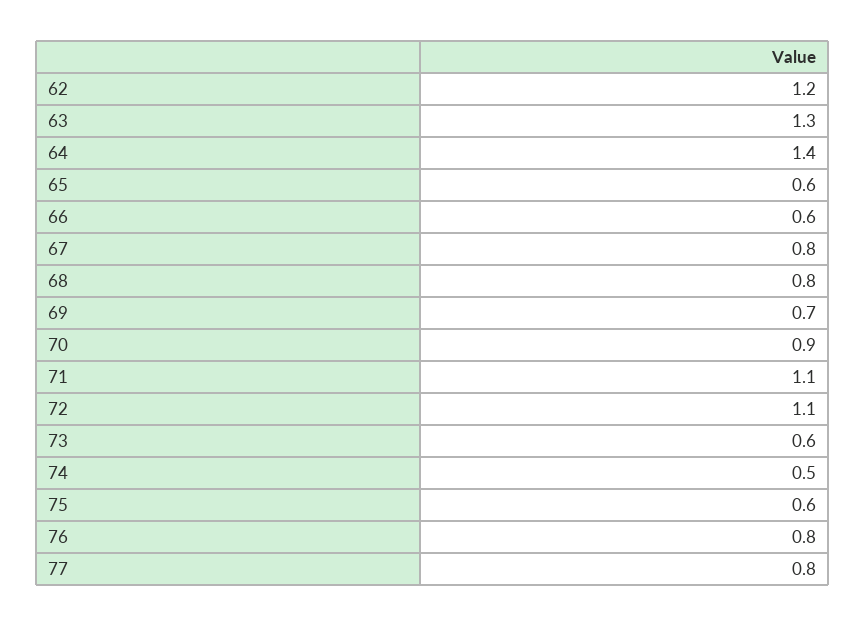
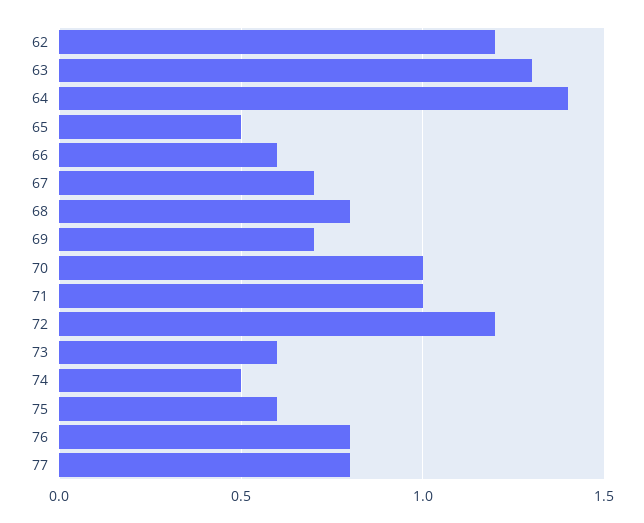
65: 0.6 -> 0.5
67: 0.8 -> 0.7
70: 0.9 -> 1
71: 1.1 -> 1
72: 1.1 -> 1.2

